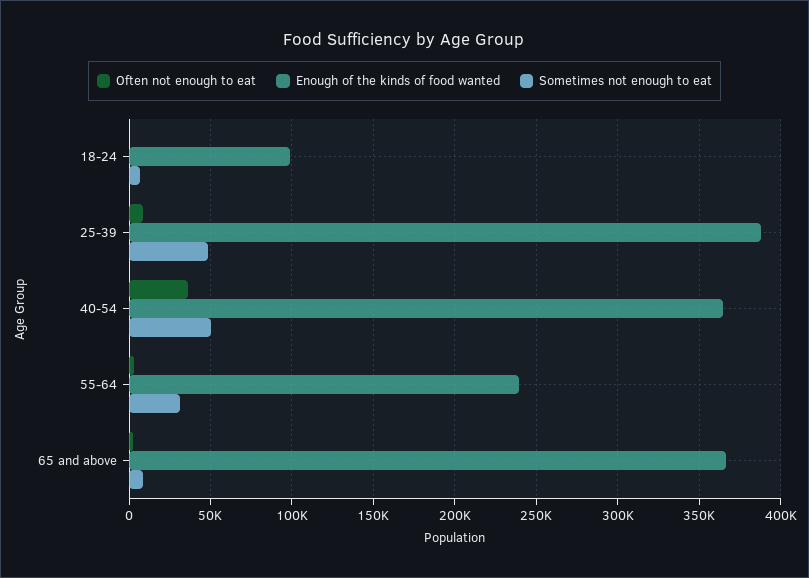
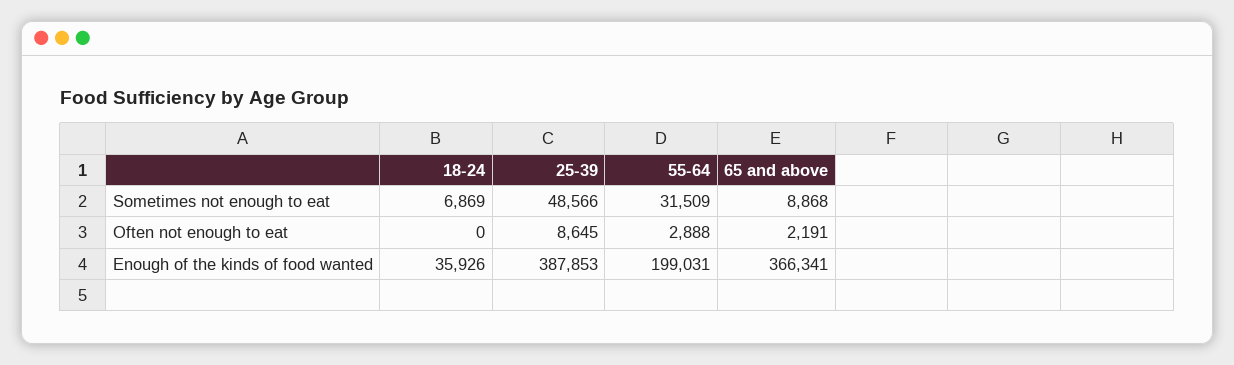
Enough of the kinds of food wanted, 18-24: 100000 -> 35926
Often not enough to eat, 40-54: 35000 -> none
Enough of the kinds of food wanted, 40-54: 365000 -> none
Sometimes not enough to eat, 40-54: 50000 -> none
Enough of the kinds of food wanted, 55-64: 240000 -> 199031

